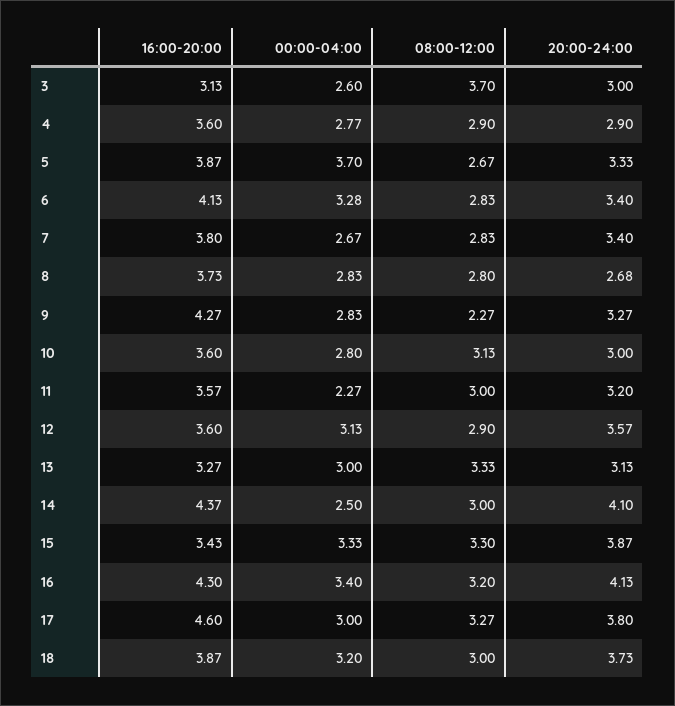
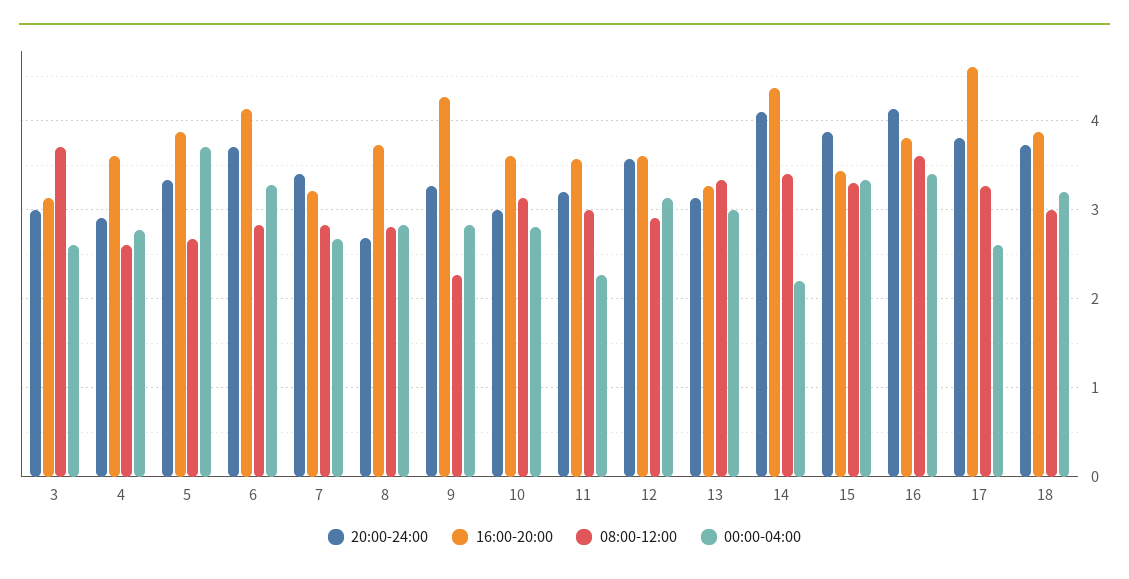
08:00-12:00, 4: 2.9 -> 2.6
20:00-24:00, 6: 3.4 -> 3.7
16:00-20:00, 7: 3.8 -> 3.2
00:00-04:00, 14: 2.5 -> 2.2
08:00-12:00, 14: 3 -> 3.4
16:00-20:00, 16: 4.3 -> 3.8
08:00-12:00, 16: 3.2 -> 3.6
00:00-04:00, 17: 3 -> 2.6

